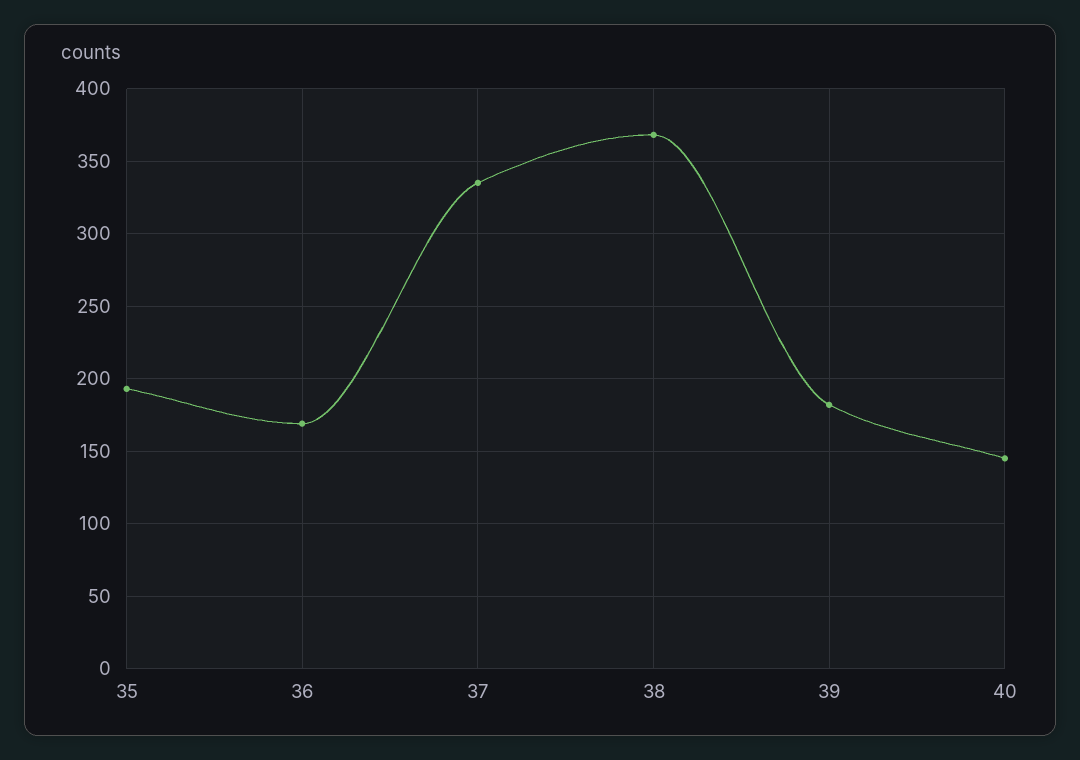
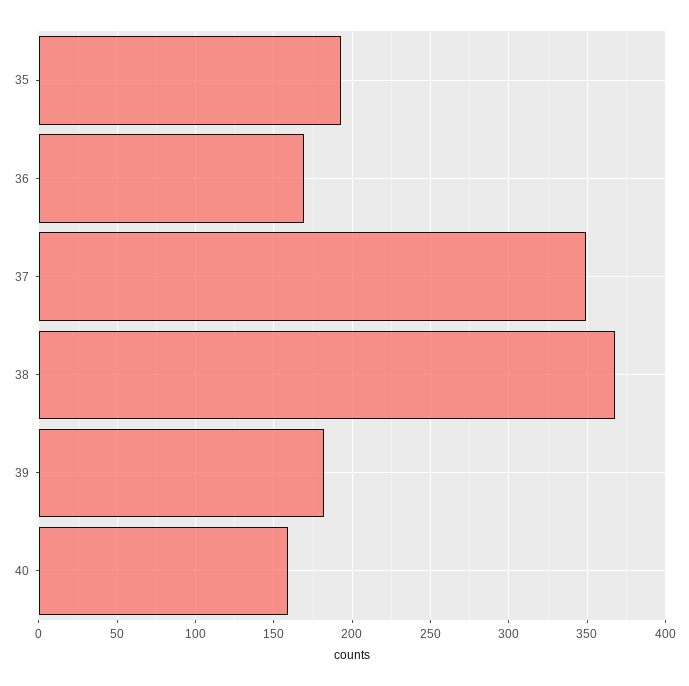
37: 335 -> 350
40: 145 -> 160

